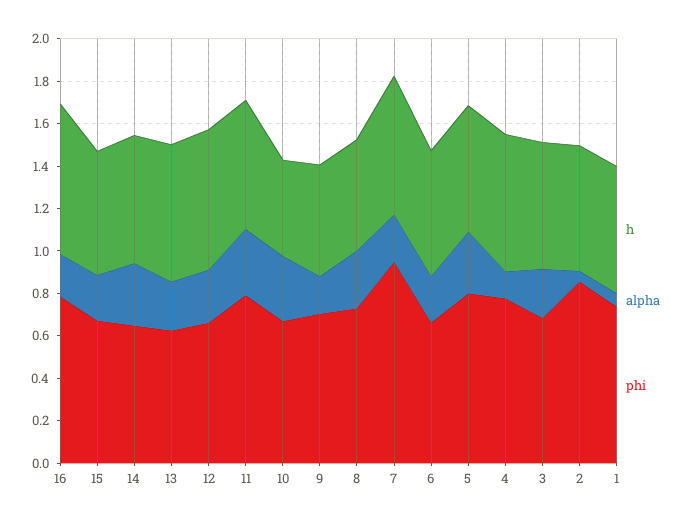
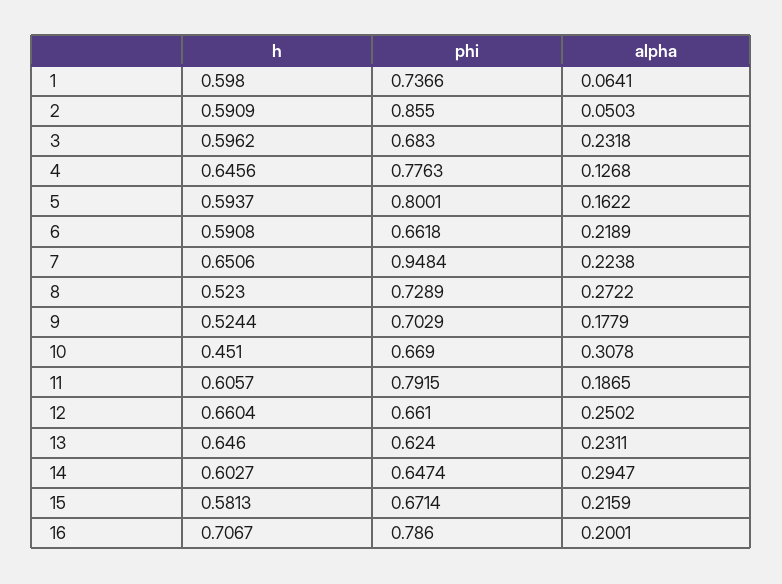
alpha, 11: 0.3 -> 0.1865
alpha, 5: 0.3 -> 0.1622

